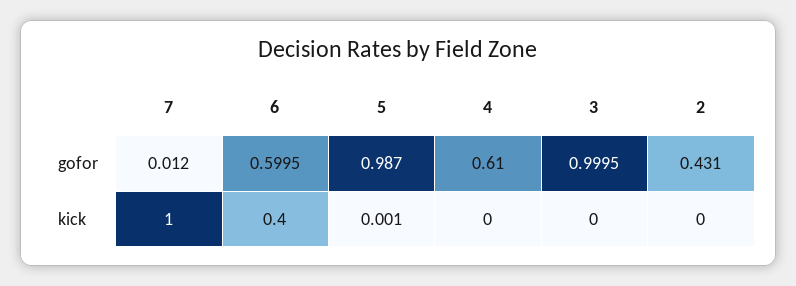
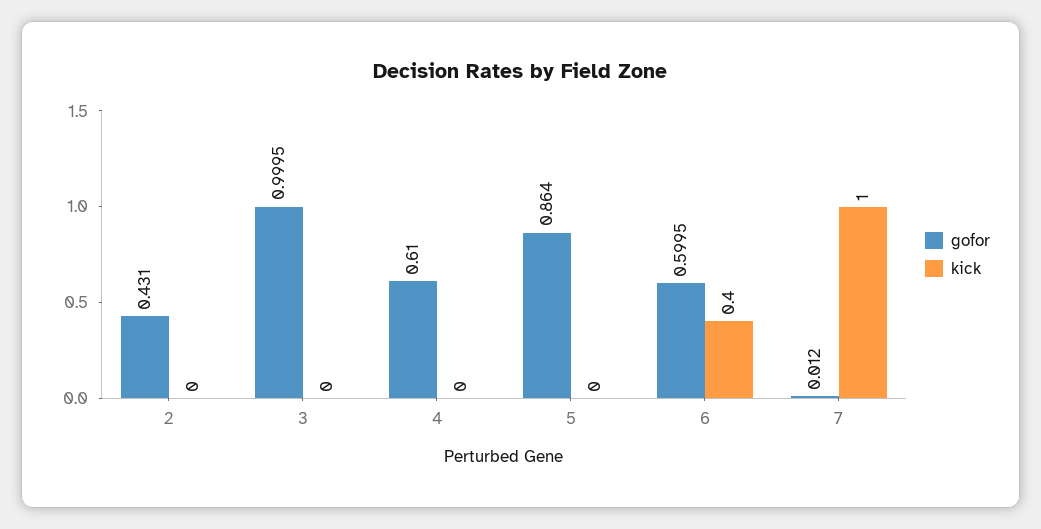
gofor, 5: 0.987 -> 0.864
kick, 5: 0.001 -> 0

